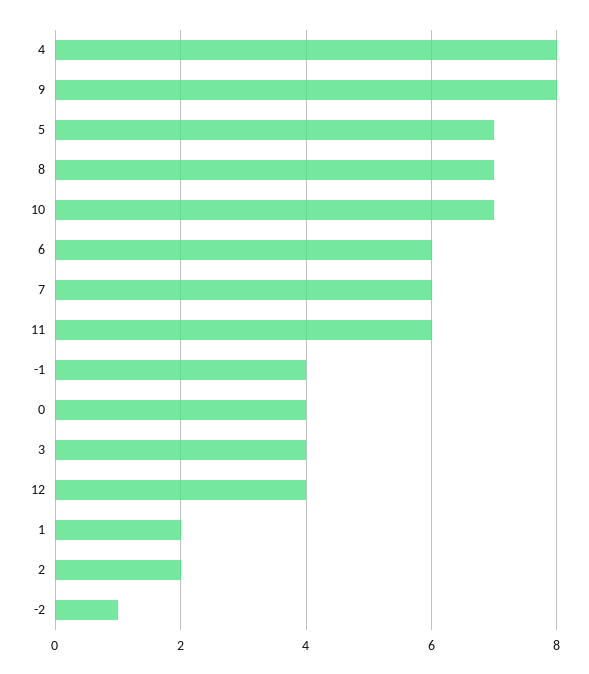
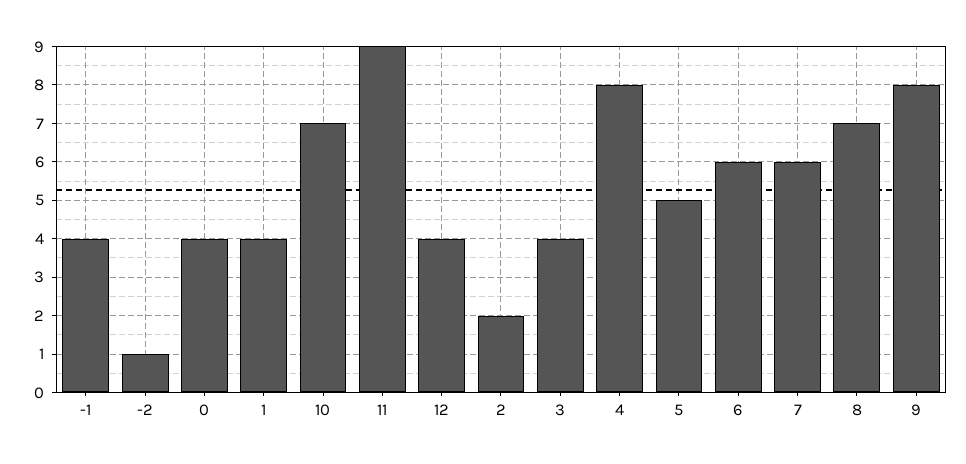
5: 7 -> 5
11: 6 -> 9
1: 2 -> 4

